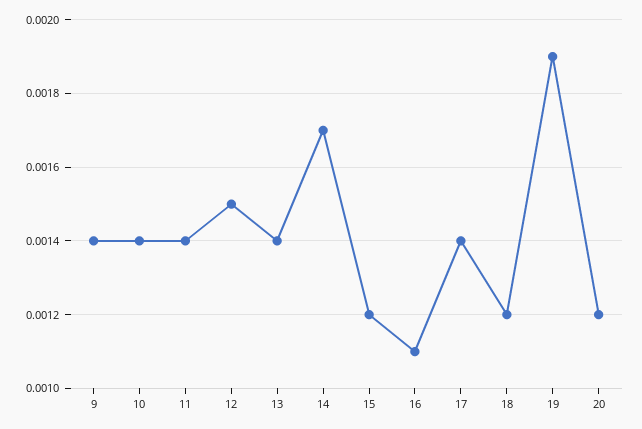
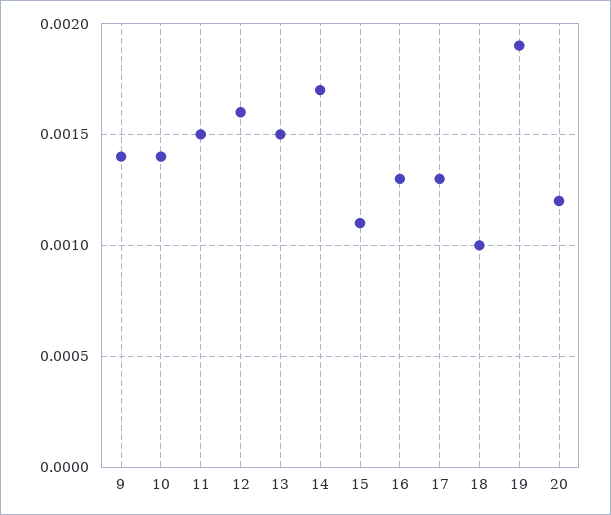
11: 0.0014 -> 0.0015
12: 0.0015 -> 0.0016
13: 0.0014 -> 0.0015
15: 0.0012 -> 0.0011
16: 0.0011 -> 0.0013
17: 0.0014 -> 0.0013
18: 0.0012 -> 0.001

